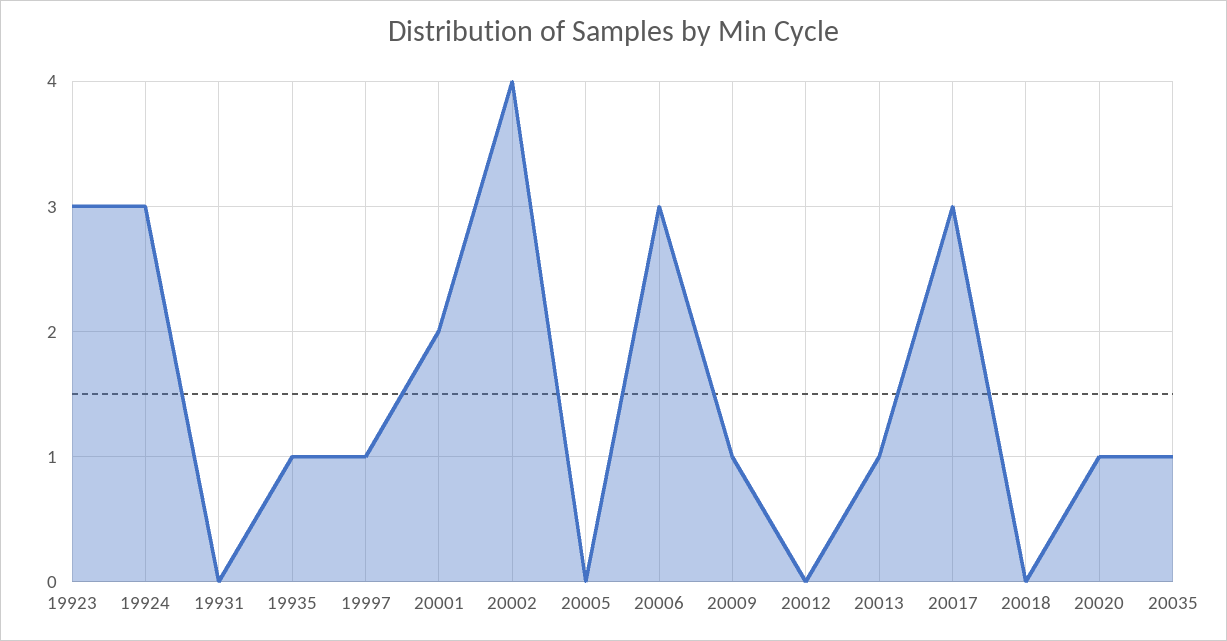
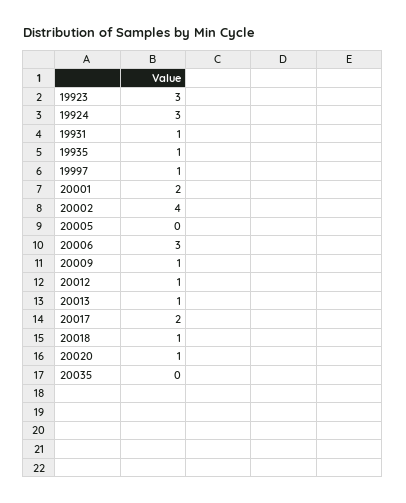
19931: 0 -> 1
20012: 0 -> 1
20017: 3 -> 2
20018: 0 -> 1
20035: 1 -> 0

